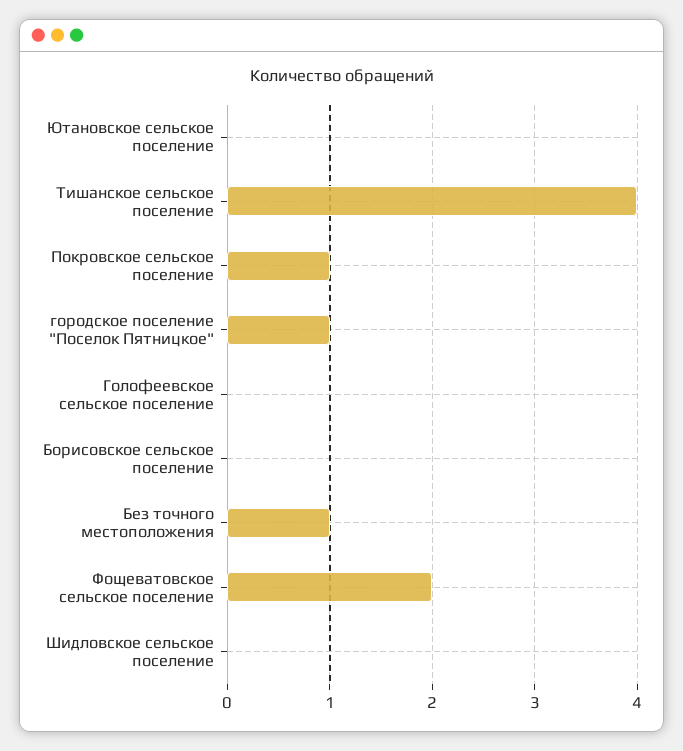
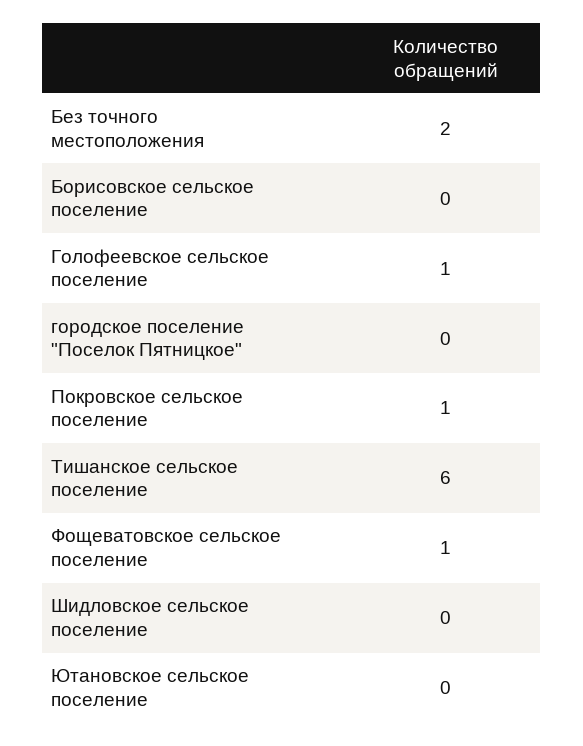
Тишанское сельское поселение: 4 -> 6
городское поселение "Поселок Пятницкое": 1 -> 0
Голофеевское сельское поселение: 0 -> 1
Без точного местоположения: 1 -> 2
Фощеватовское сельское поселение: 2 -> 1

